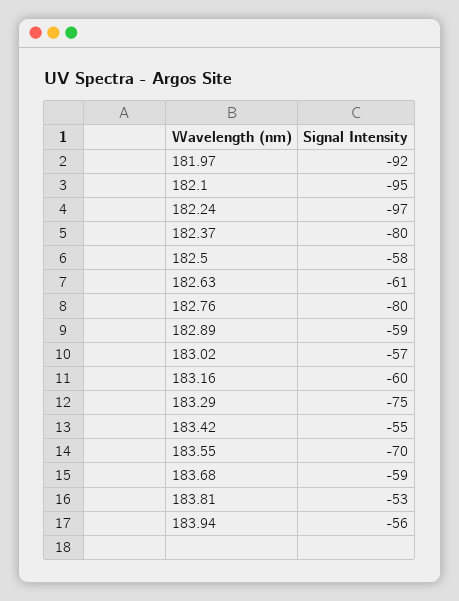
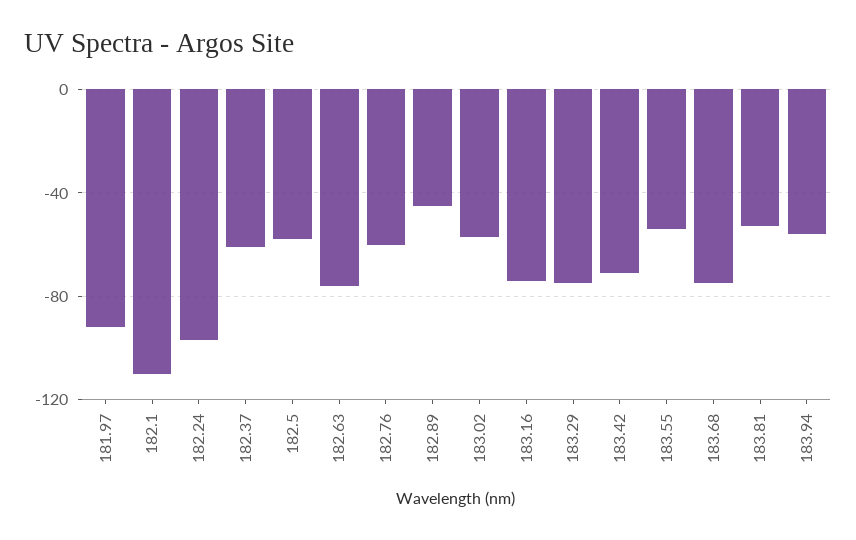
182.1: -95 -> -110
182.37: -80 -> -60
182.63: -61 -> -75
182.76: -80 -> -60
182.89: -59 -> -45
183.16: -60 -> -75
183.42: -55 -> -70
183.55: -70 -> -55
183.68: -59 -> -75

